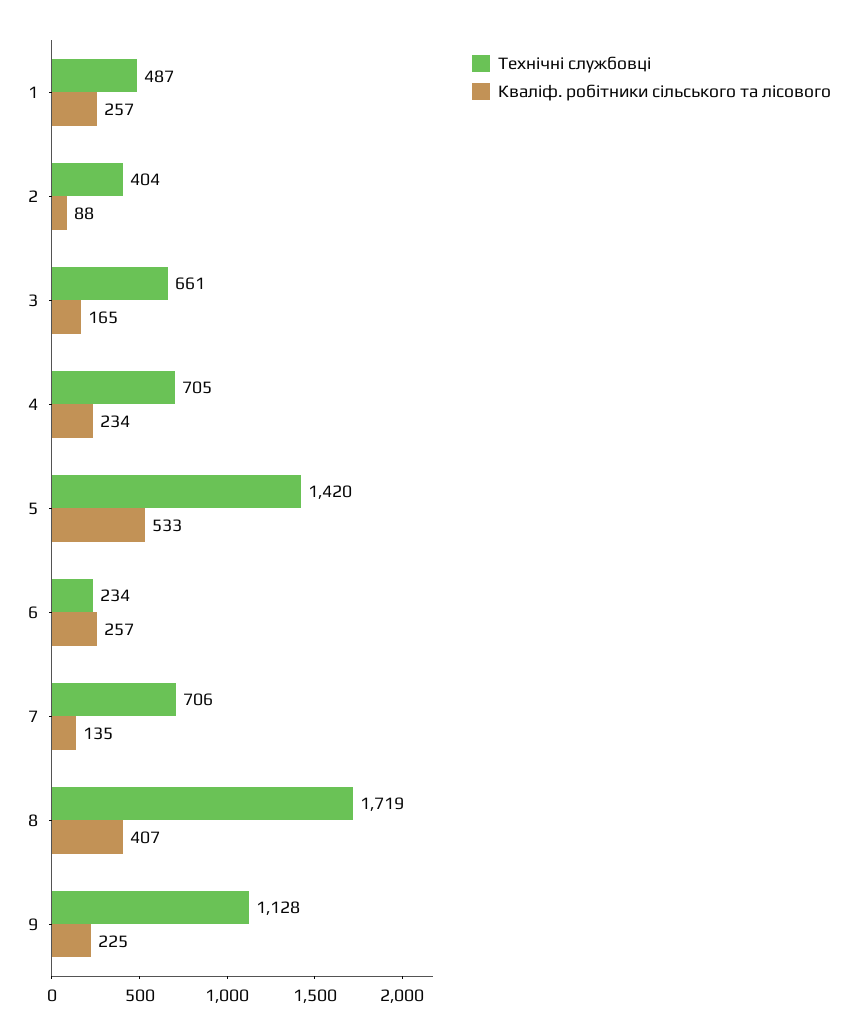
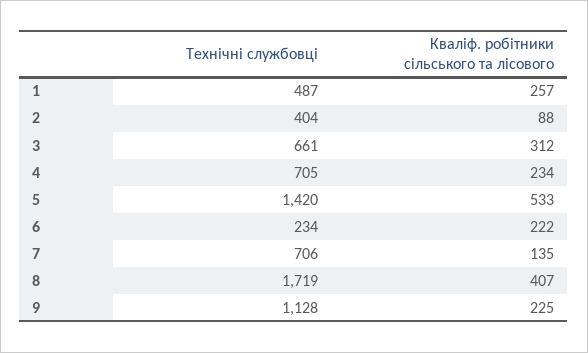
Кваліф. робітники сільського та лісового, 3: 165 -> 312
Кваліф. робітники сільського та лісового, 6: 257 -> 222

